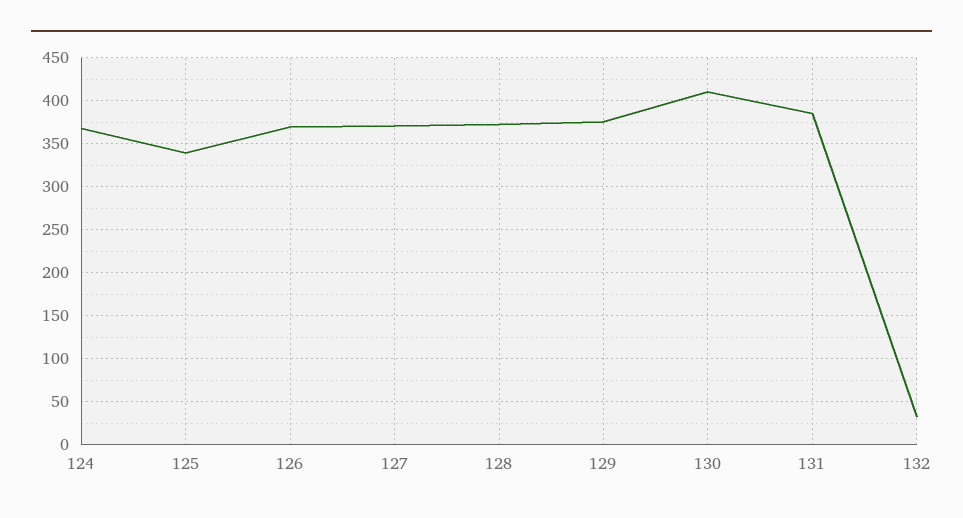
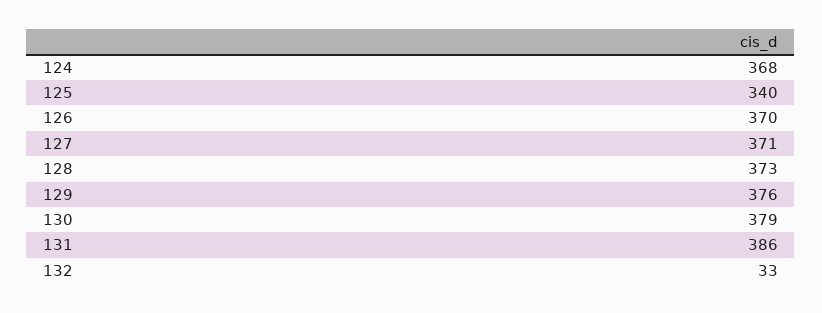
130: 410 -> 379

